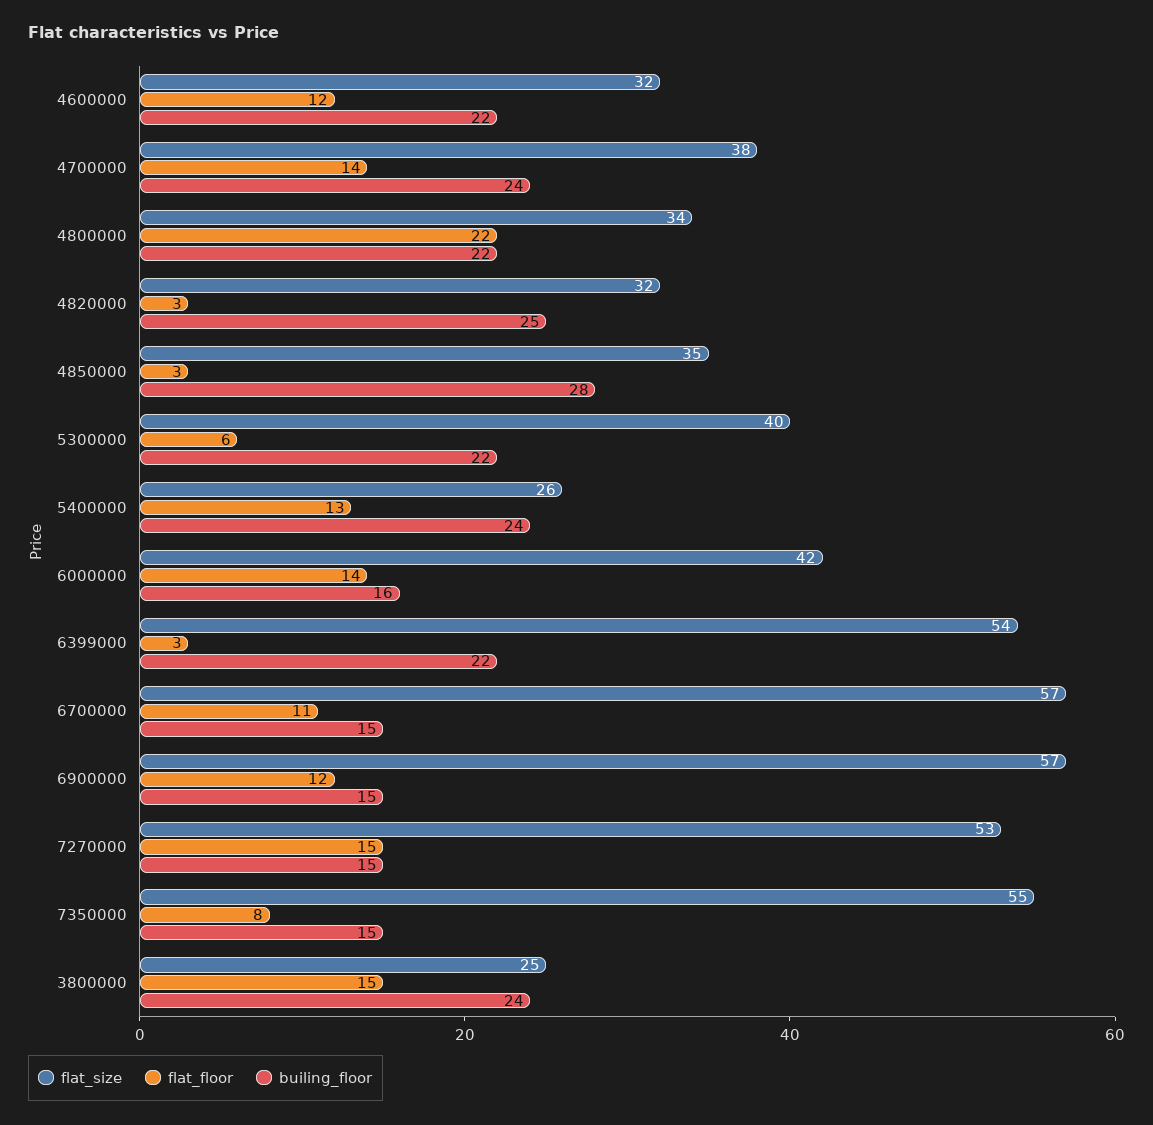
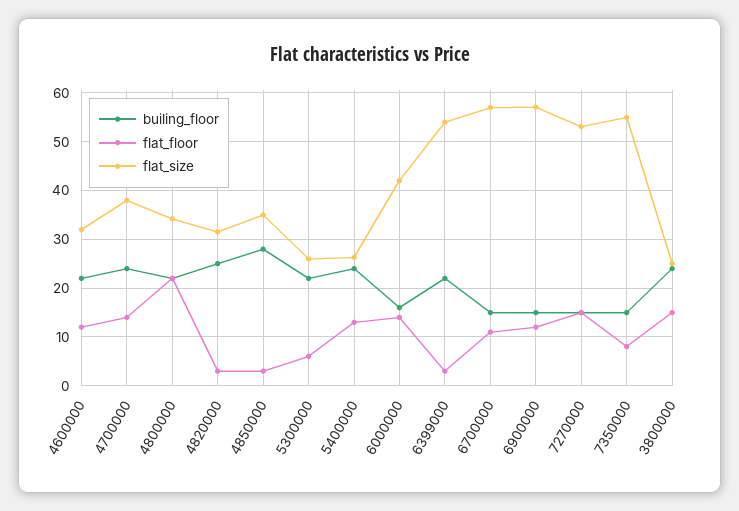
flat_size, 5300000: 40 -> 26

